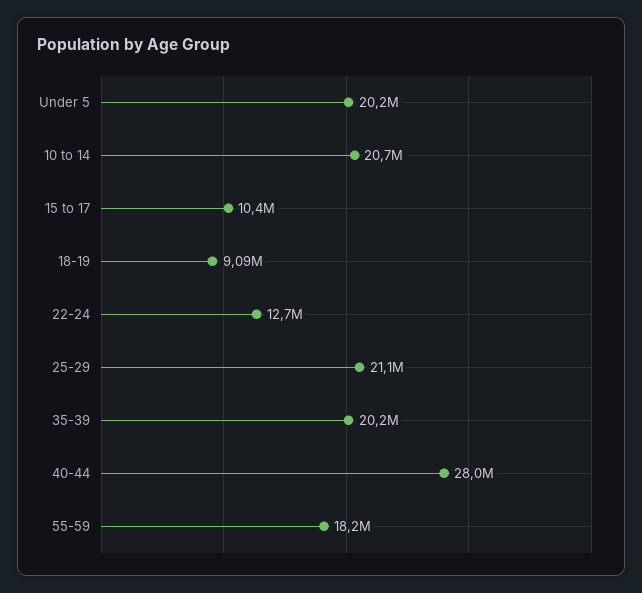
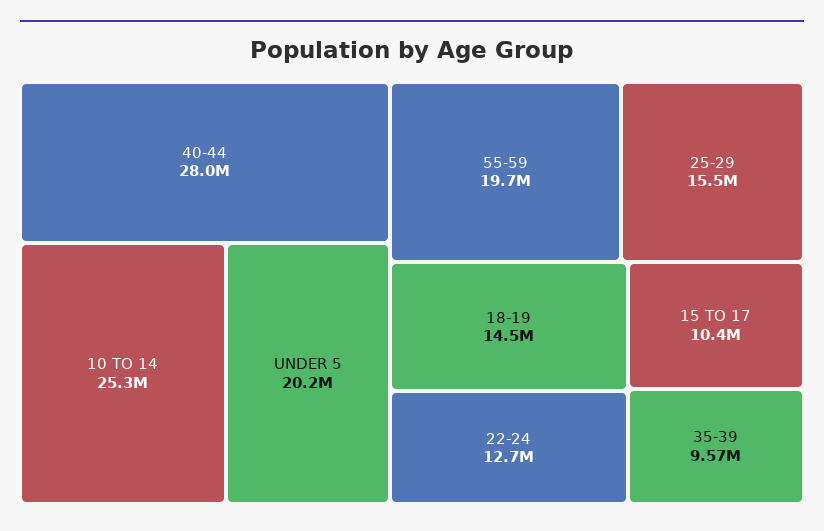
10 to 14: 20700000 -> 25300000
18-19: 9090000 -> 14500000
25-29: 21100000 -> 15500000
35-39: 20200000 -> 9570000
55-59: 18200000 -> 19700000

